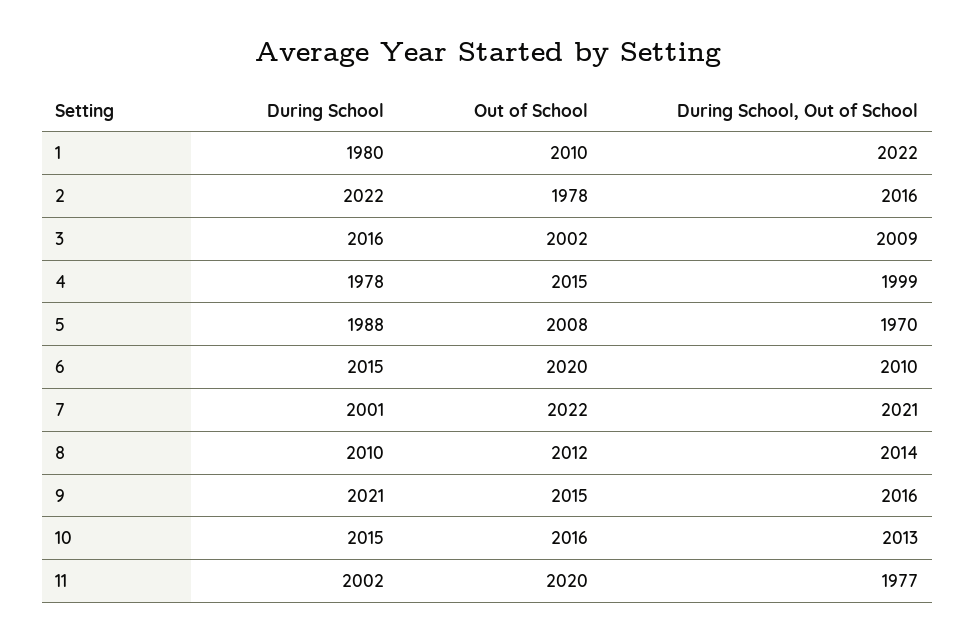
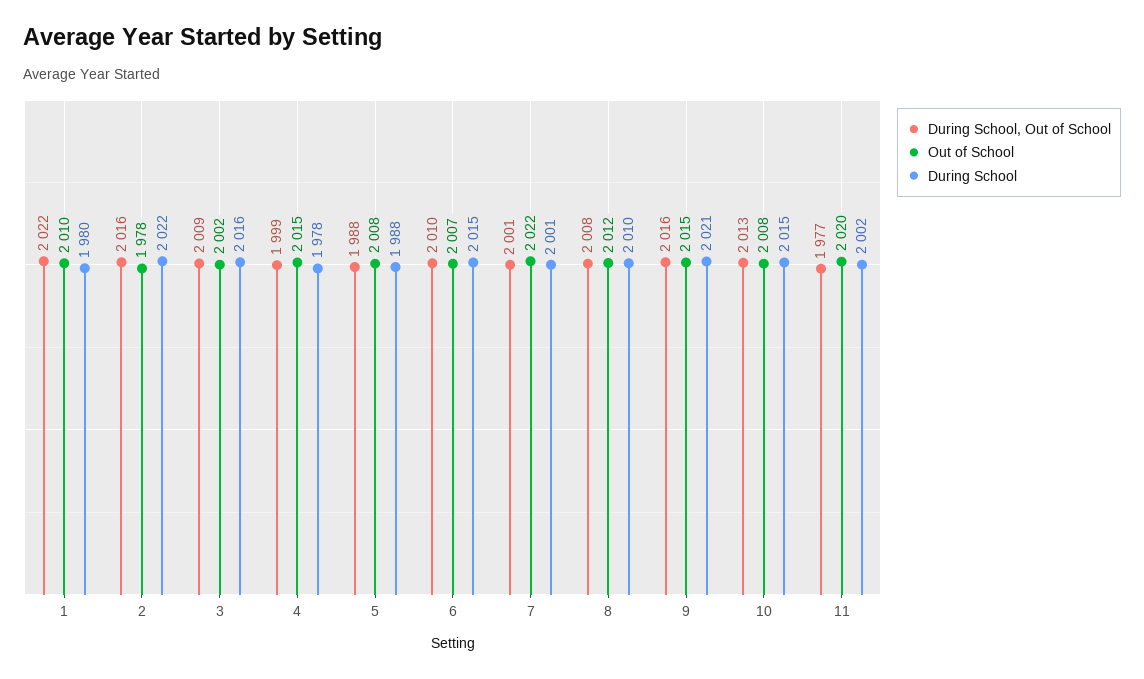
During School, Out of School, 5: 1970 -> 1988
Out of School, 6: 2020 -> 2007
During School, Out of School, 7: 2021 -> 2001
During School, Out of School, 8: 2014 -> 2008
Out of School, 10: 2016 -> 2008

